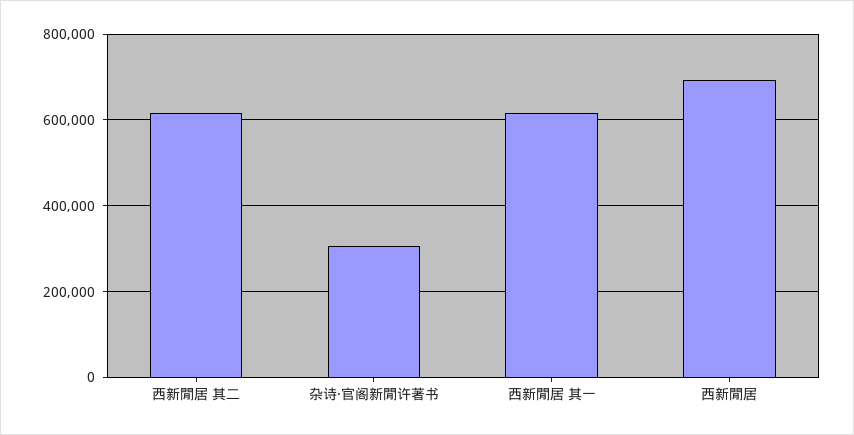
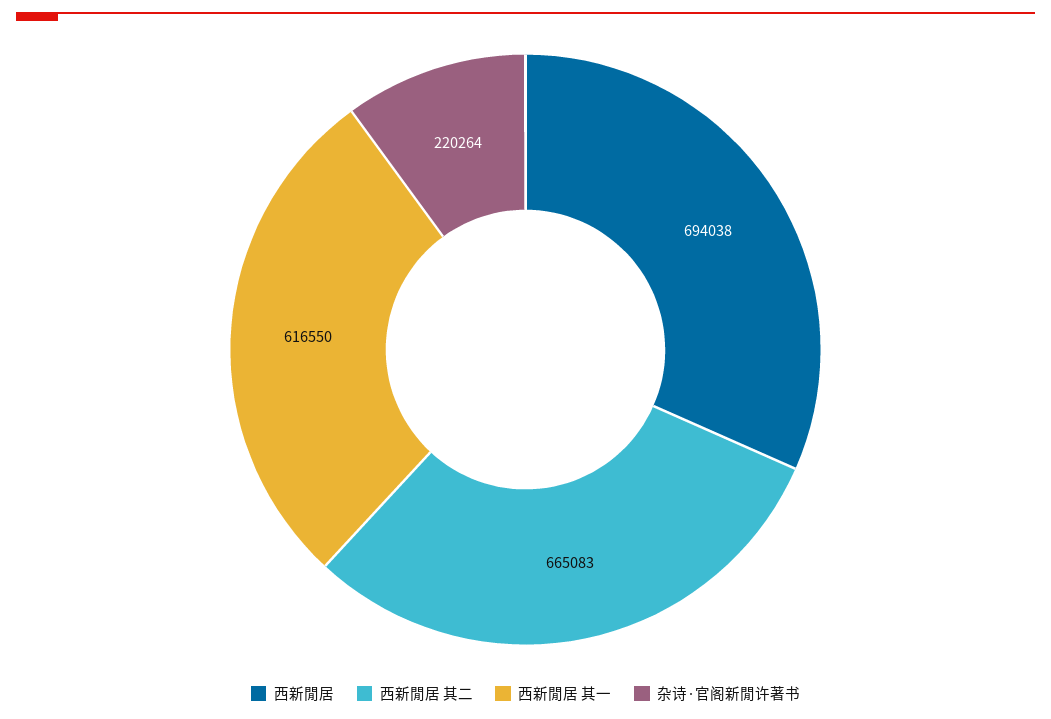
西新閒居 其二: 620000 -> 665083
杂诗·官阁新閒许著书: 300000 -> 220264

